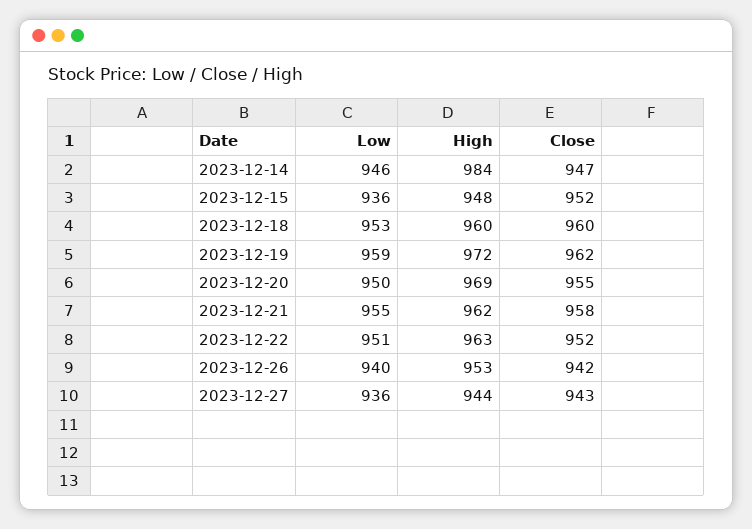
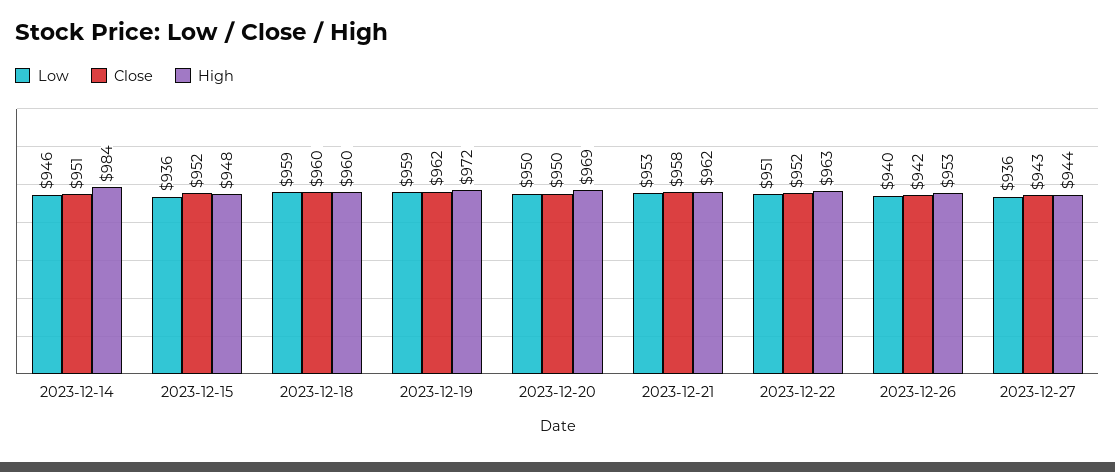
Close, 2023-12-14: 947 -> 951
Low, 2023-12-18: 953 -> 959
Close, 2023-12-20: 955 -> 950
Low, 2023-12-21: 955 -> 953

